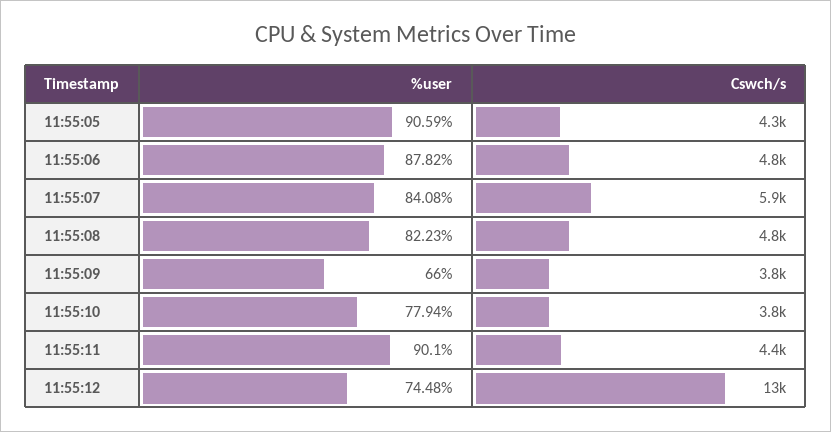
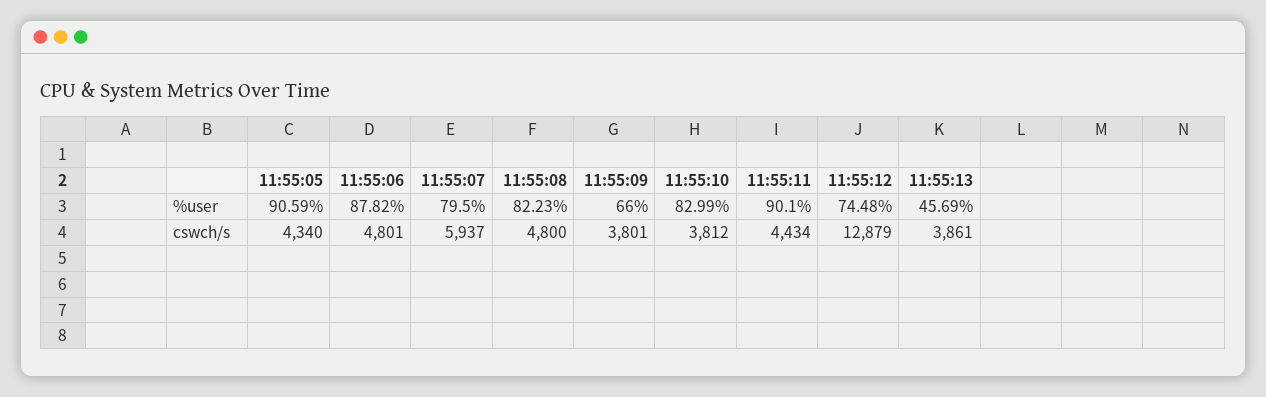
%user, 11:55:07: 84.08 -> 79.5
%user, 11:55:10: 77.94 -> 82.99
%user, 11:55:13: none -> 45.69
Cswch/s, 11:55:13: none -> 3861

